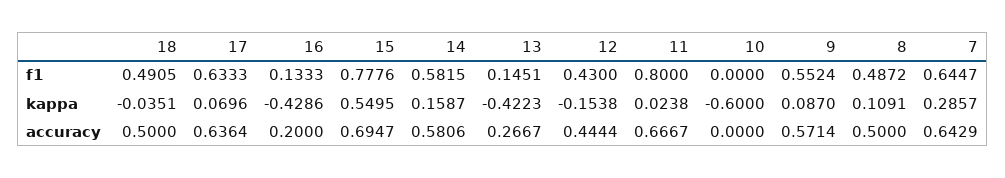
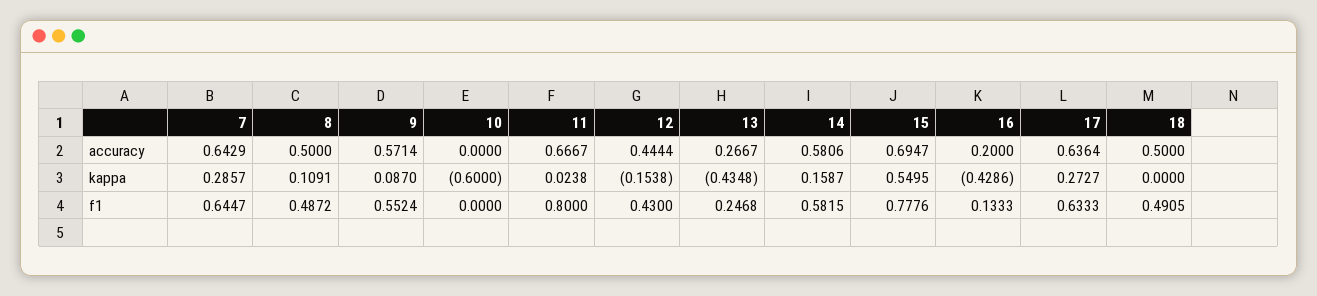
13, f1: 0.1451 -> 0.2468
18, kappa: -0.0351 -> 0
17, kappa: 0.0696 -> 0.2727
13, kappa: -0.4223 -> -0.4348

